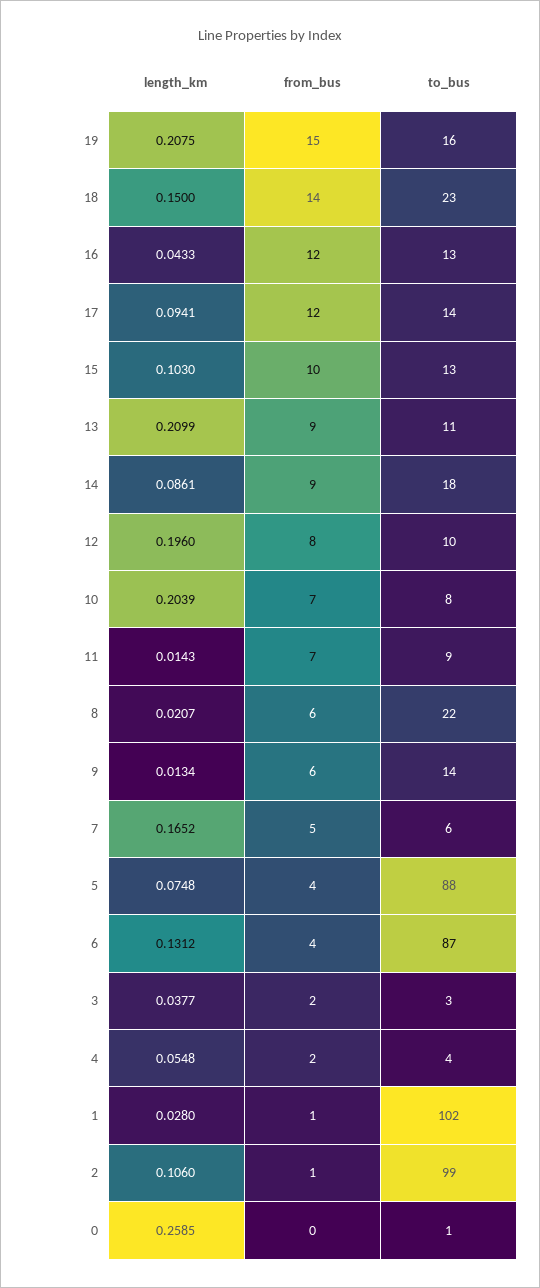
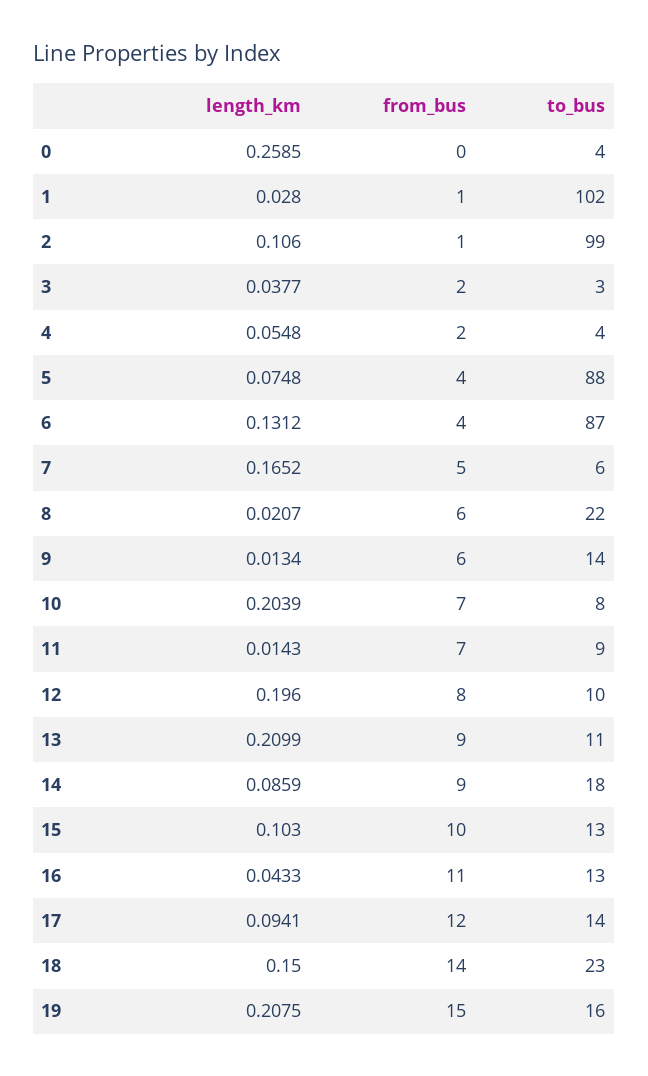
from_bus, 16: 12 -> 11
length_km, 14: 0.0861 -> 0.0859
to_bus, 0: 1 -> 4

